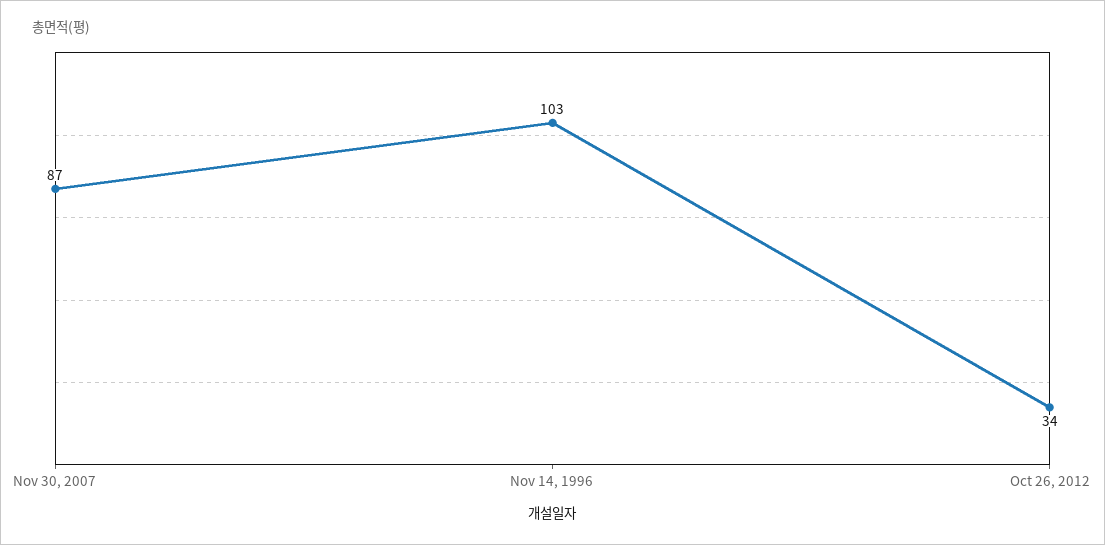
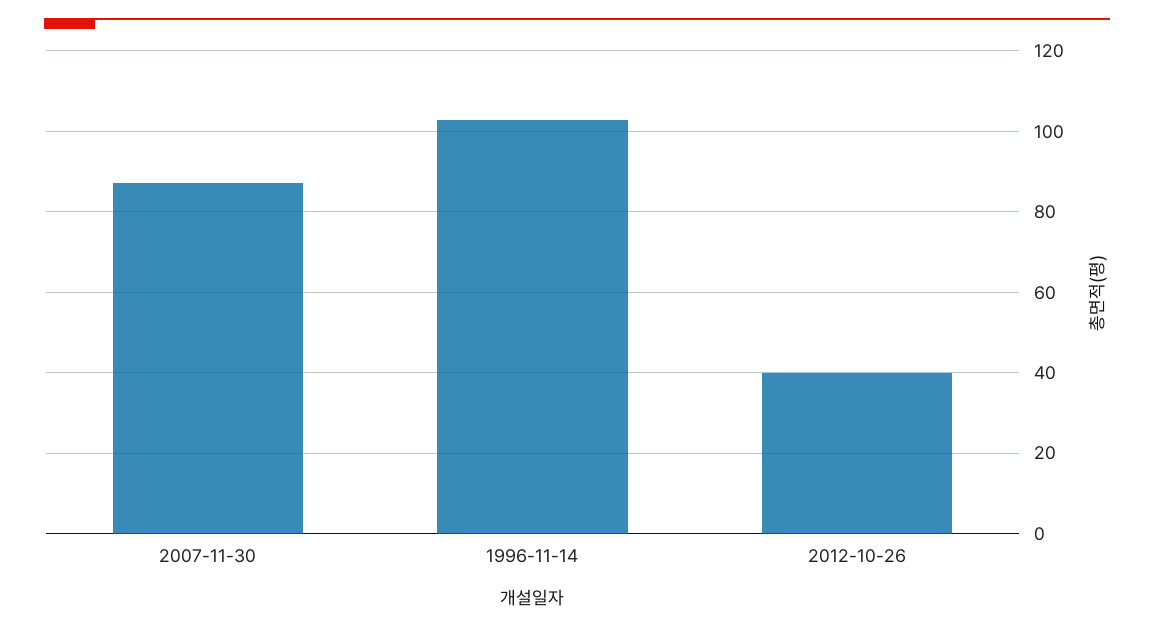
Oct 26, 2012: 34 -> 40

